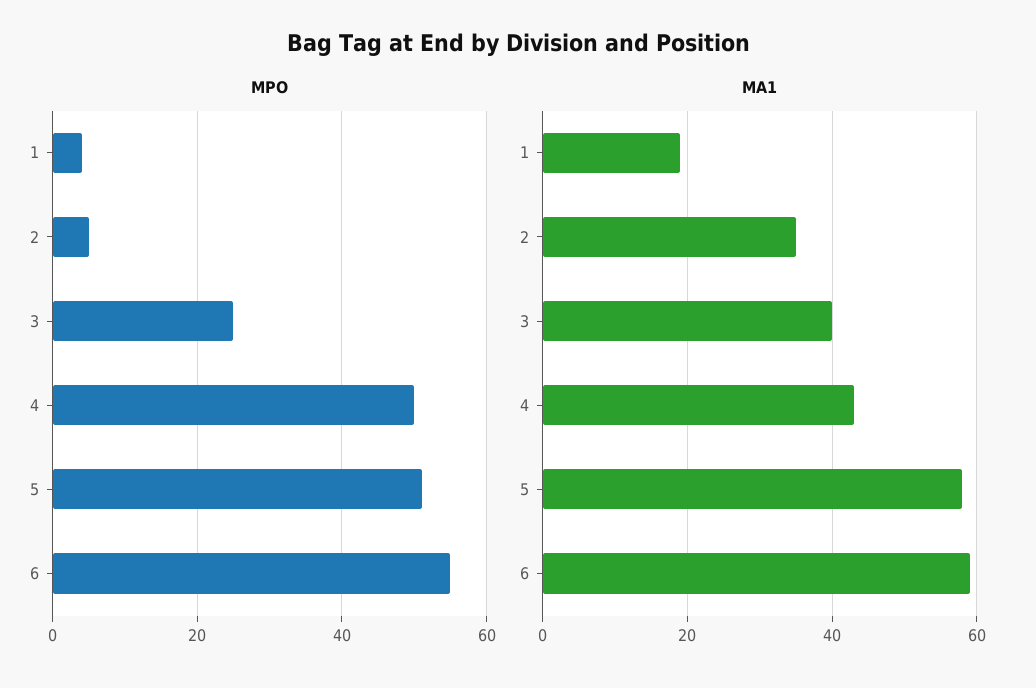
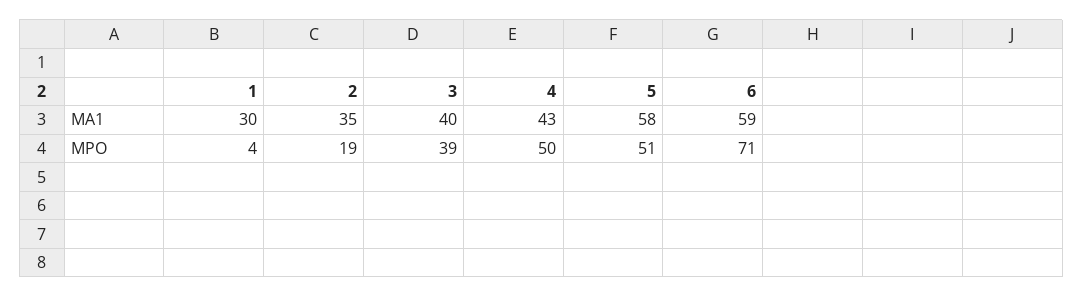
MPO, 2: 5 -> 19
MPO, 3: 25 -> 39
MPO, 6: 55 -> 71
MA1, 1: 20 -> 30

